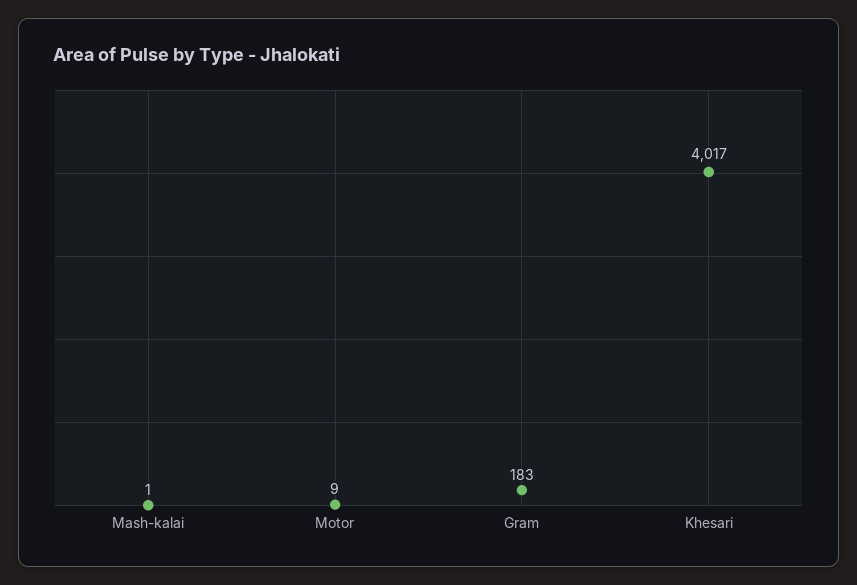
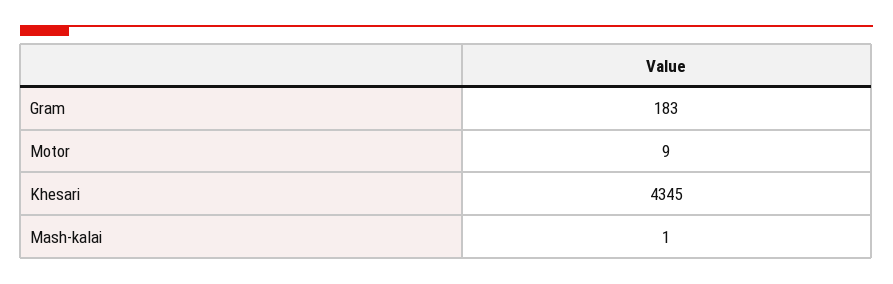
Khesari: 4017 -> 4345

